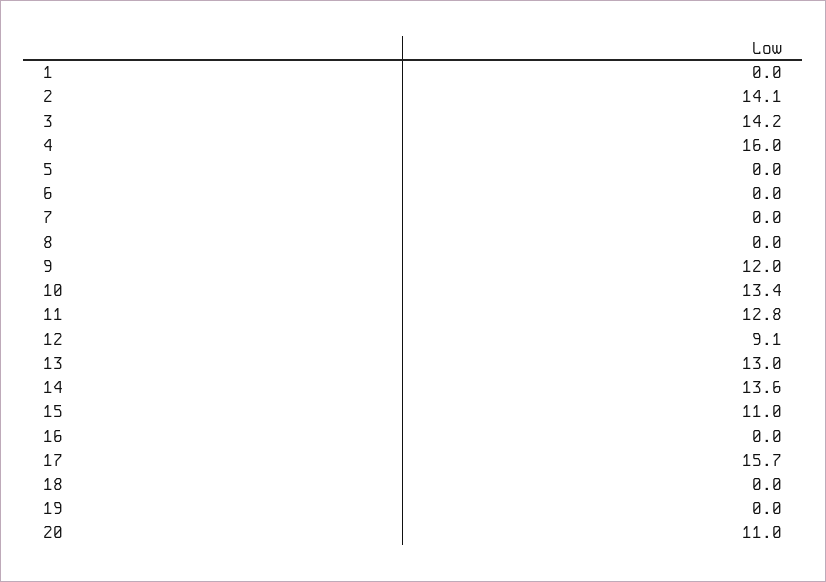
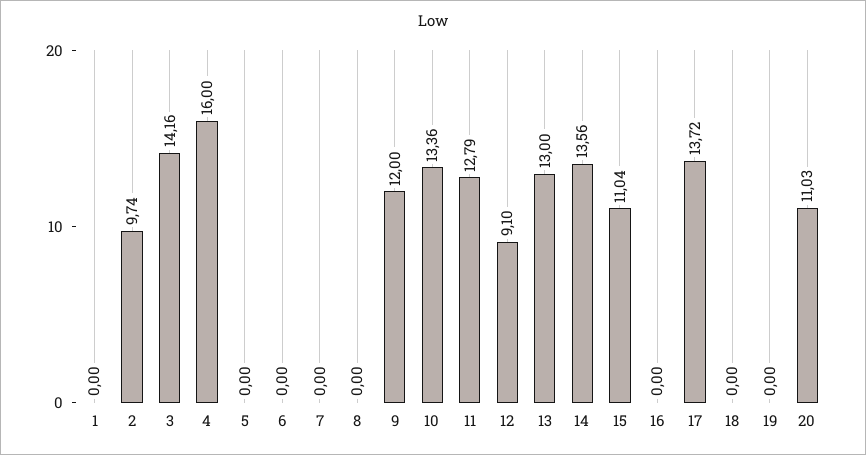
2: 14.1 -> 9.74
17: 15.7 -> 13.72

